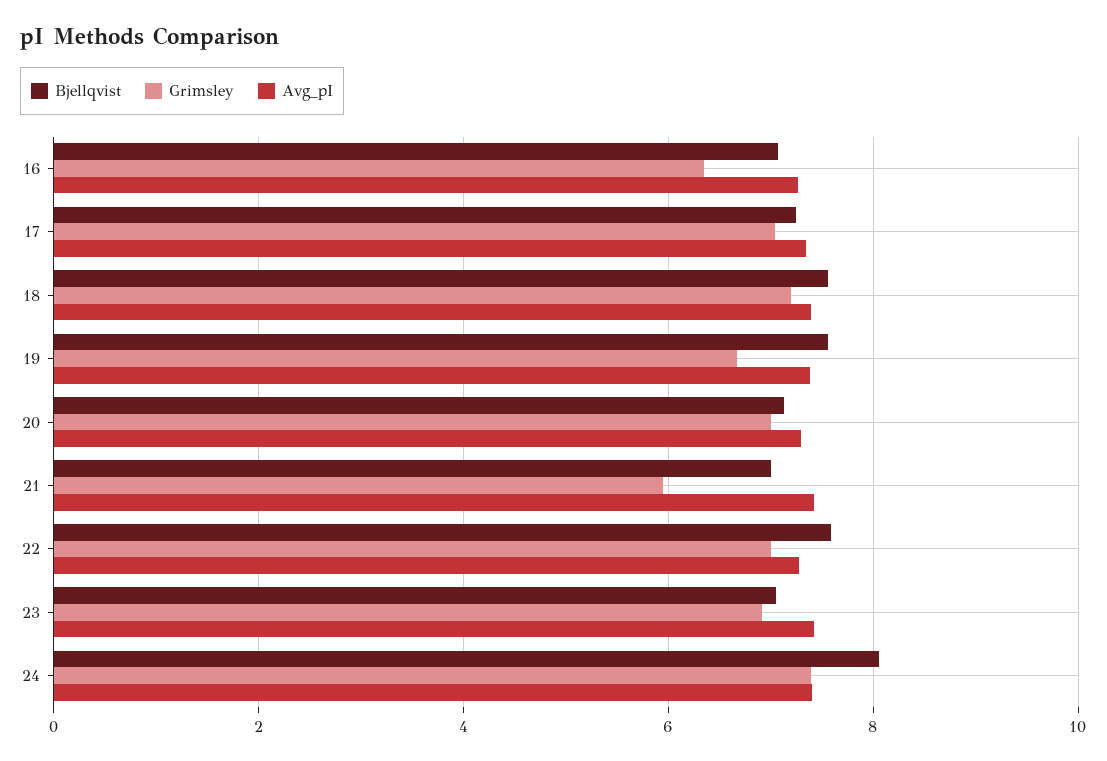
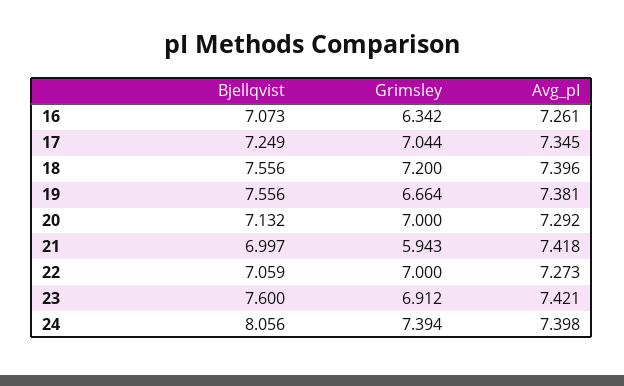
Bjellqvist, 22: 7.6 -> 7.059
Bjellqvist, 23: 7 -> 7.6

